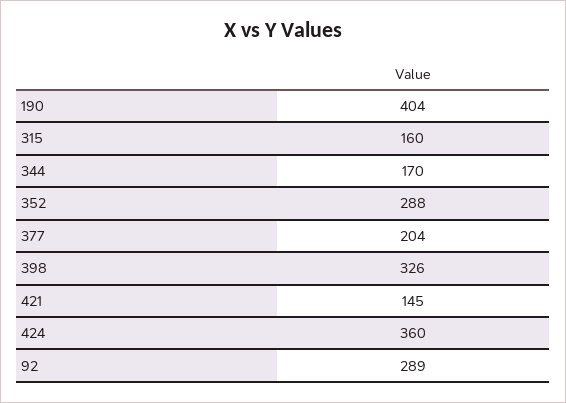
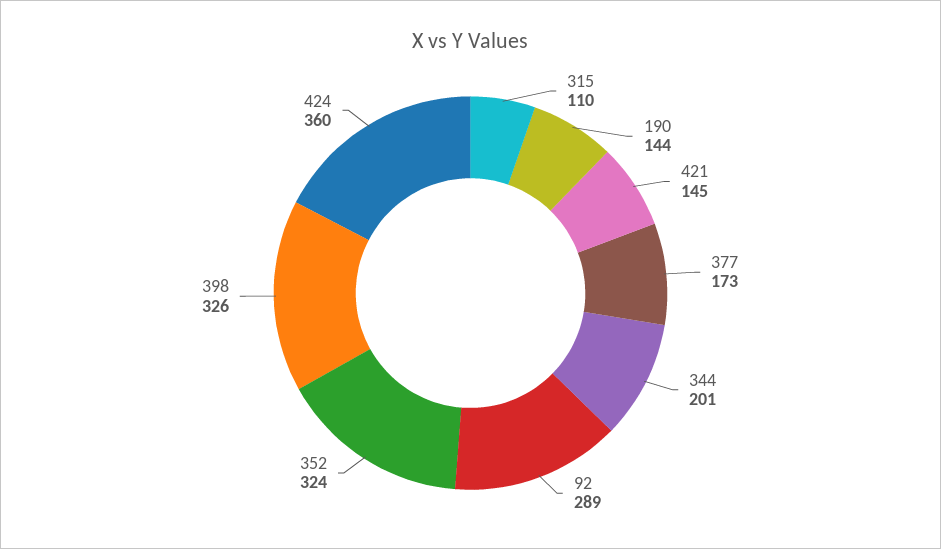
190: 404 -> 144
315: 160 -> 110
344: 170 -> 201
352: 288 -> 324
377: 204 -> 173

